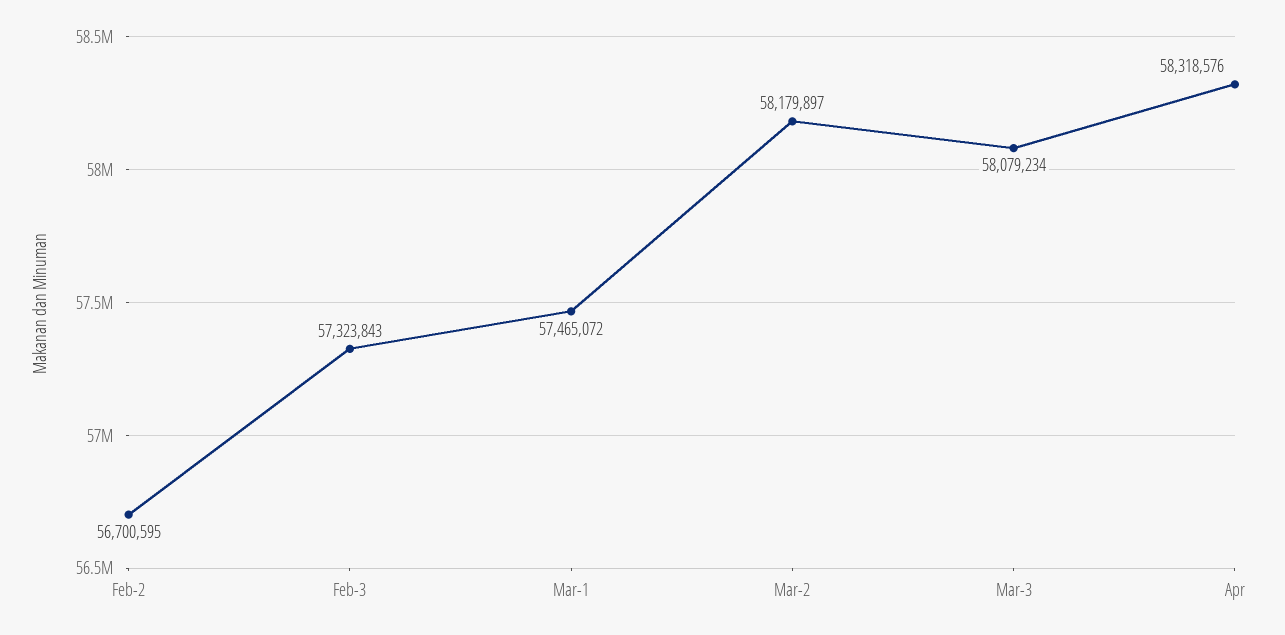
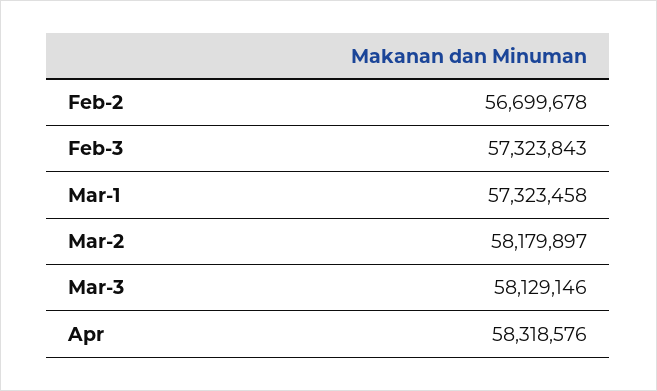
Feb-2: 56700595 -> 56699678
Mar-1: 57465072 -> 57323458
Mar-3: 58079234 -> 58129146

